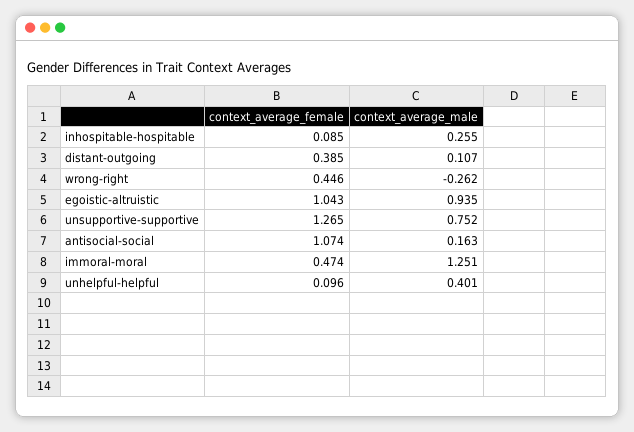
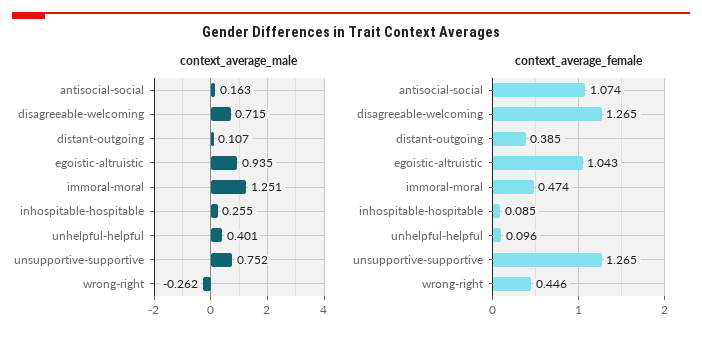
context_average_male, disagreeable-welcoming: none -> 0.715
context_average_female, disagreeable-welcoming: none -> 1.265

